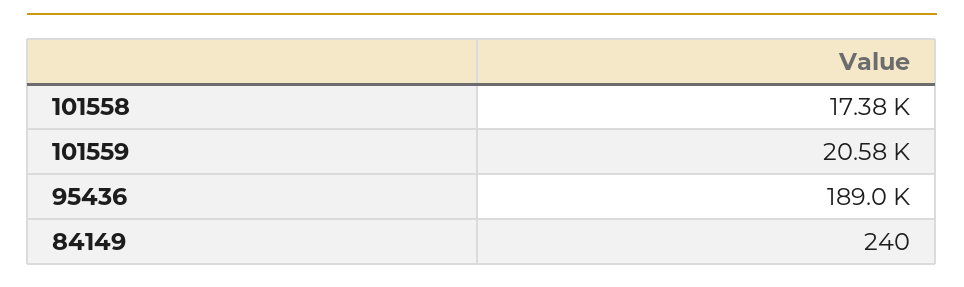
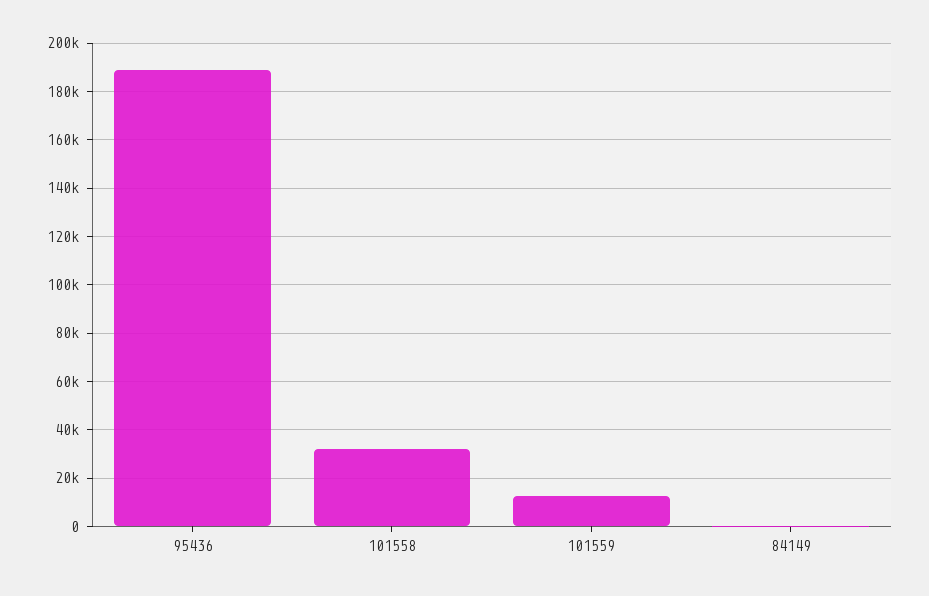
101558: 17380 -> 32500
101559: 20580 -> 12500

